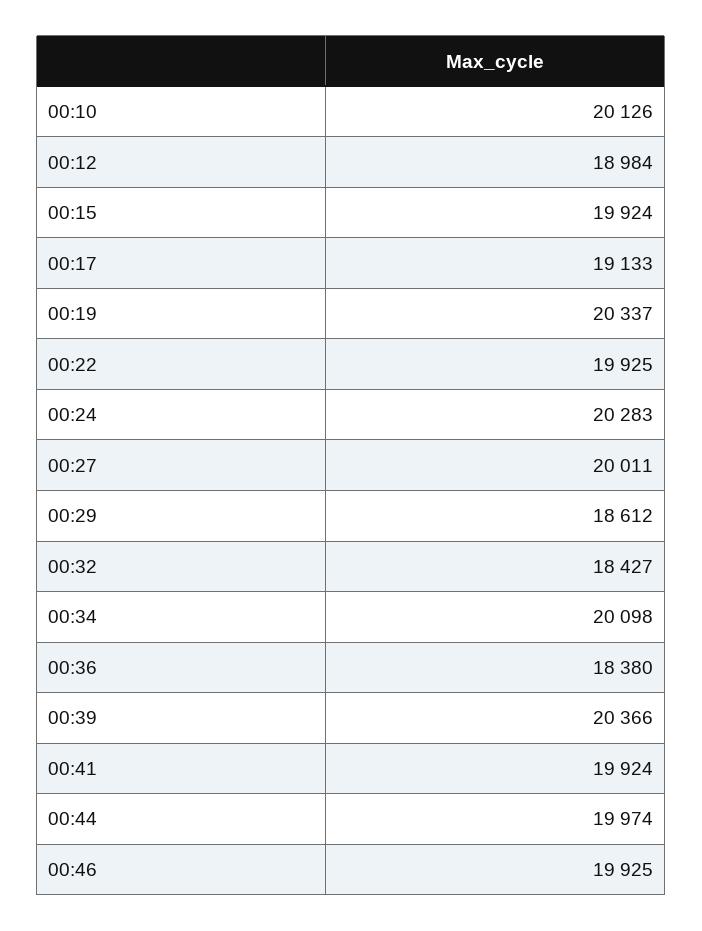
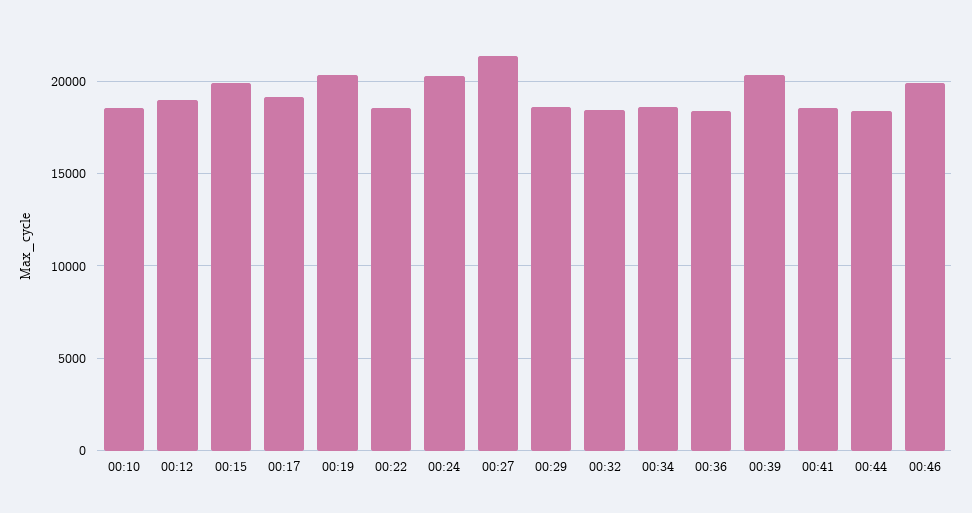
00:10: 20126 -> 18500
00:22: 19925 -> 18500
00:27: 20011 -> 21500
00:34: 20098 -> 18500
00:41: 19924 -> 18500
00:44: 19974 -> 18500

